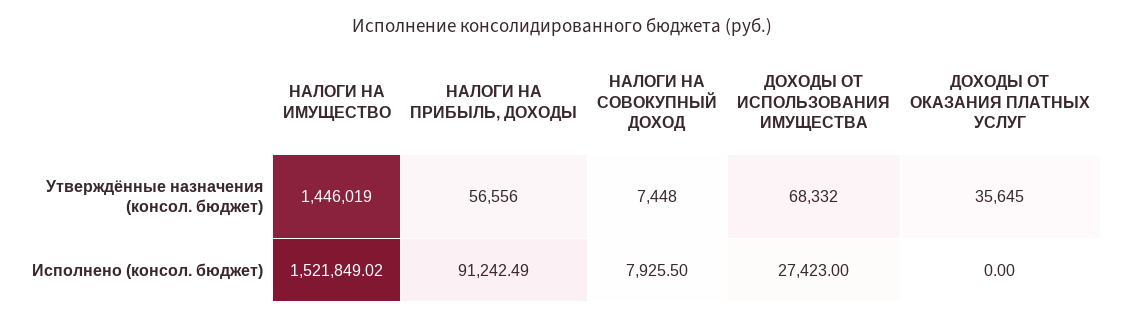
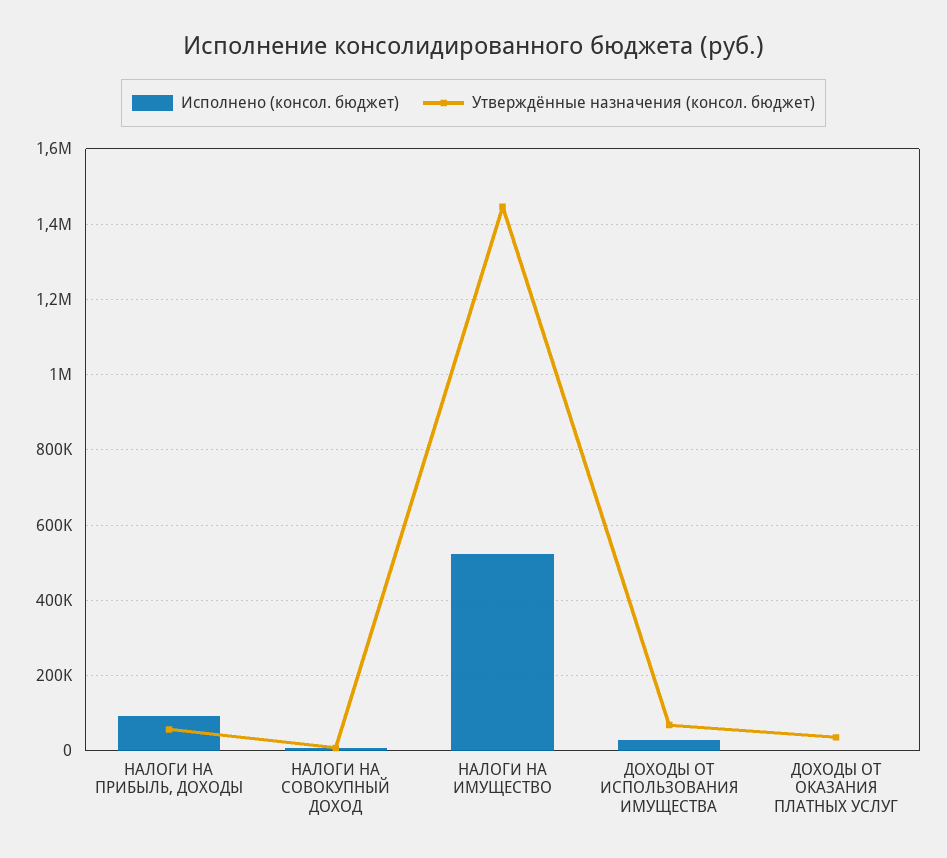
Исполнено (консол. бюджет), НАЛОГИ НА ИМУЩЕСТВО: 1521849.02 -> 520000

